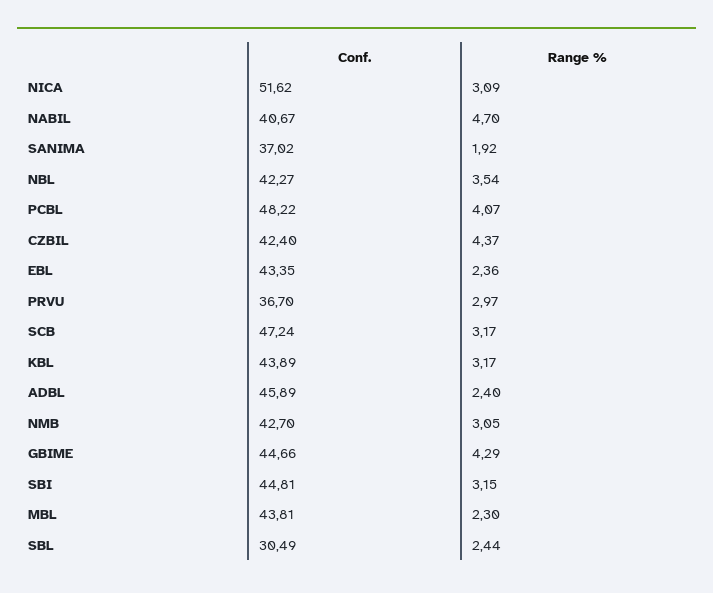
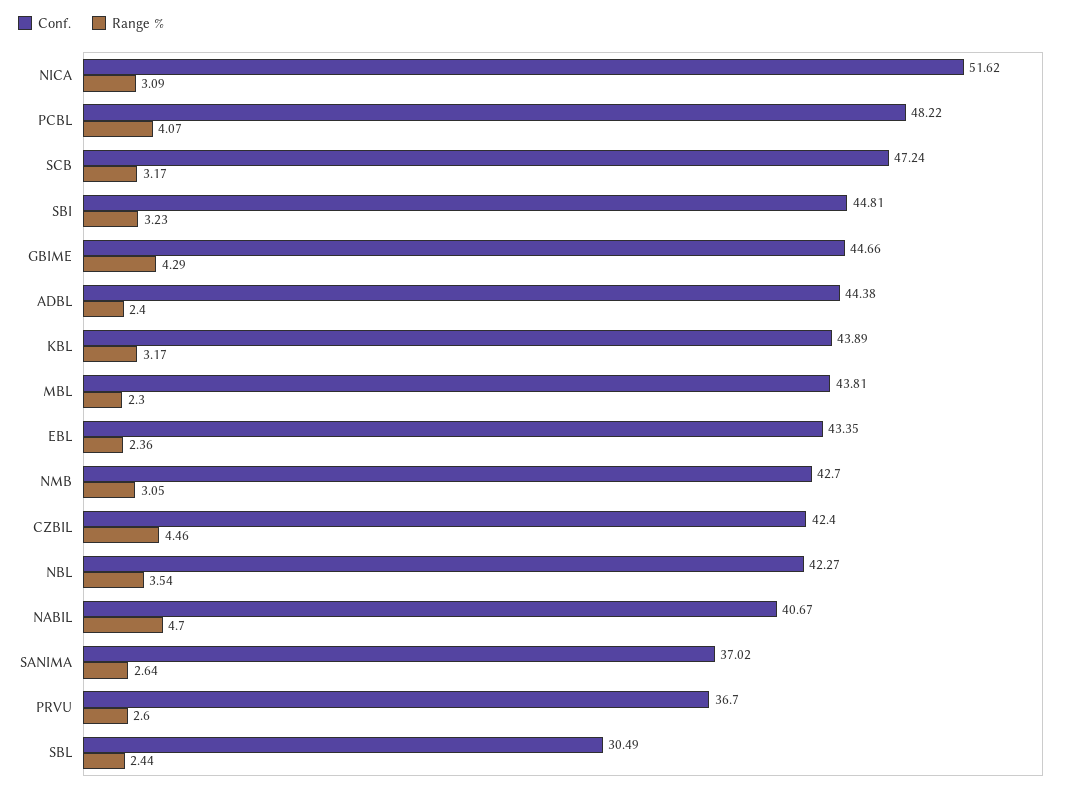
Range %, SANIMA: 1.92 -> 2.64
Range %, CZBIL: 4.37 -> 4.46
Range %, PRVU: 2.97 -> 2.6
Conf., ADBL: 45.89 -> 44.38
Range %, SBI: 3.15 -> 3.23

